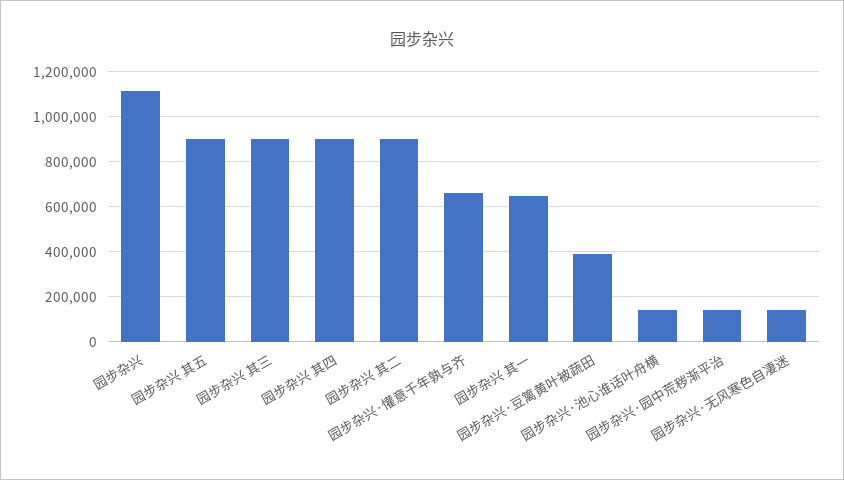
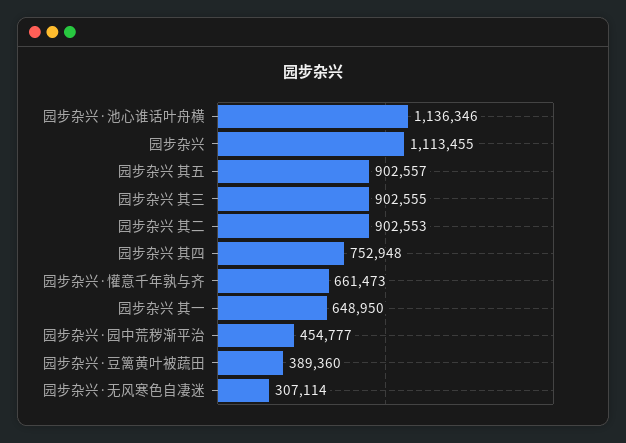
园步杂兴 其四: 900000 -> 752948
园步杂兴·池心谁话叶舟横: 150000 -> 1136346
园步杂兴·园中荒秽渐平治: 150000 -> 454777
园步杂兴·无风寒色自凄迷: 150000 -> 307114

